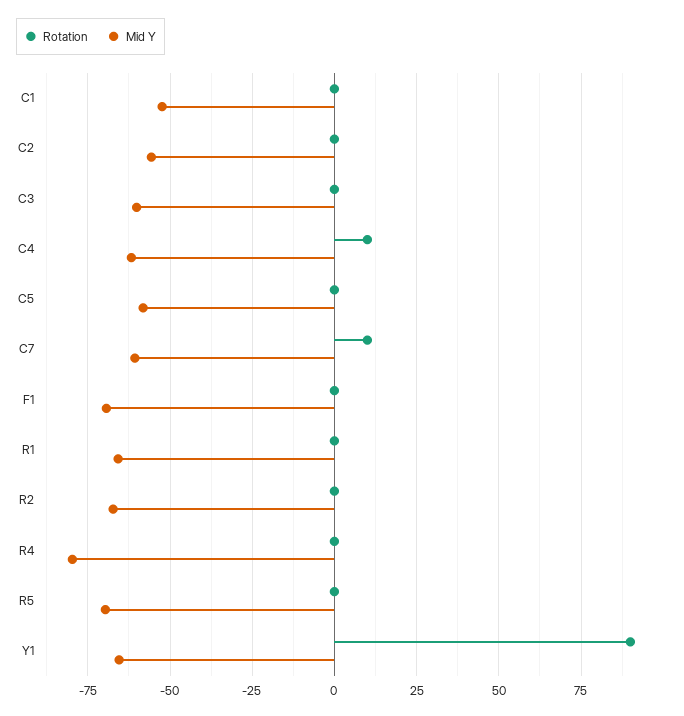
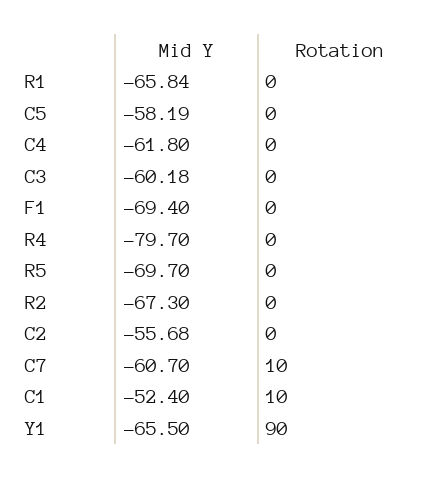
Rotation, C1: 0 -> 10
Rotation, C4: 10 -> 0

